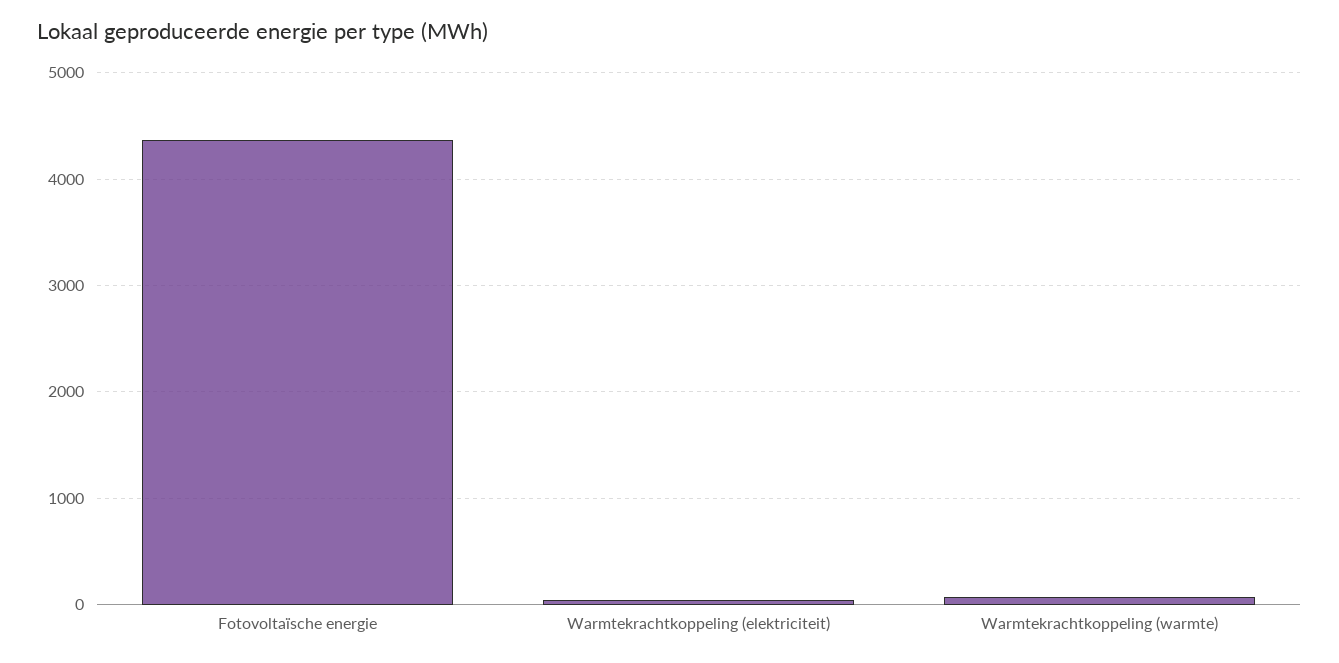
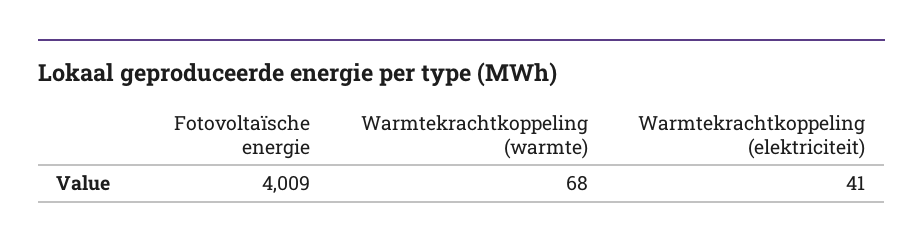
Fotovoltaïsche energie: 4400 -> 4009

